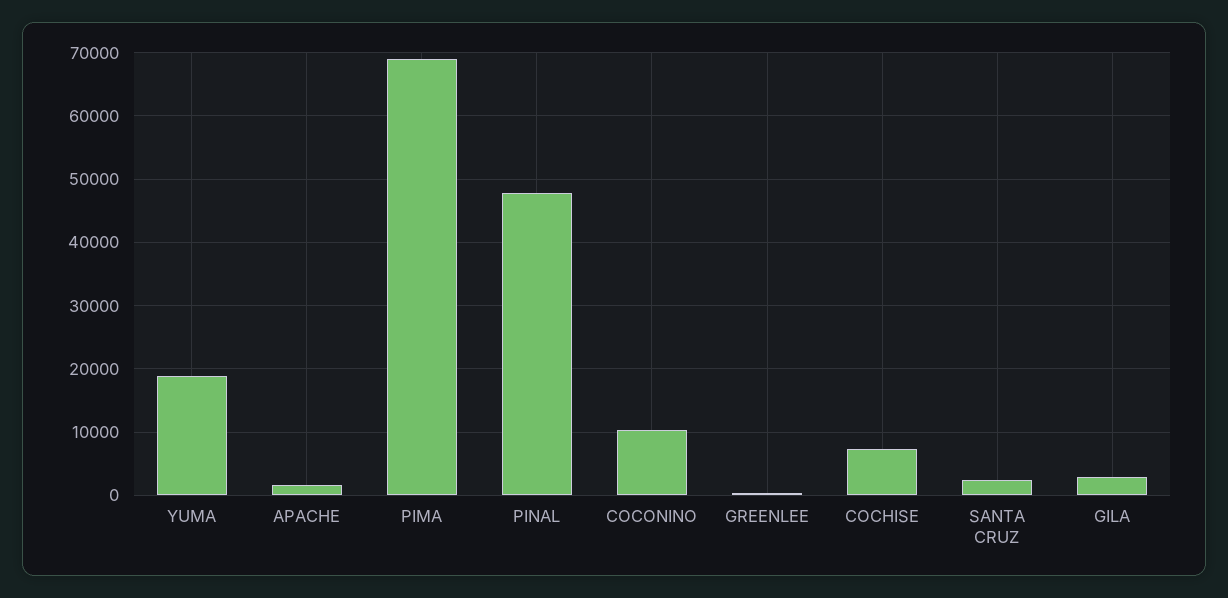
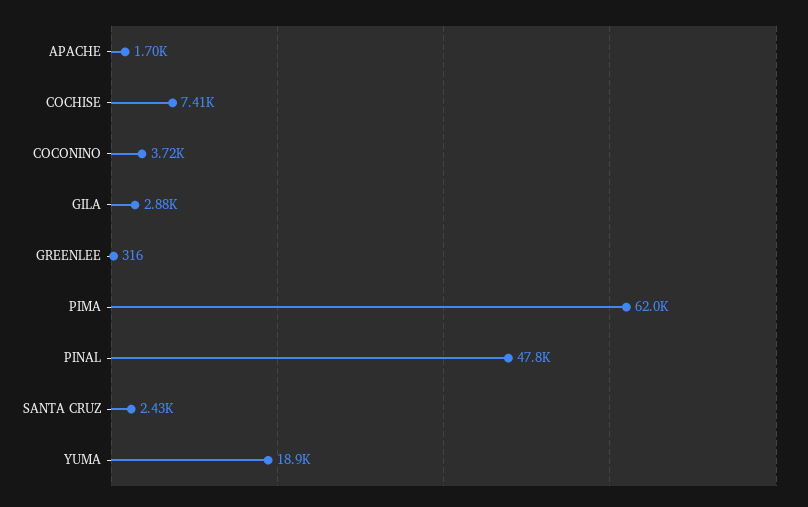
PIMA: 69000 -> 62000
COCONINO: 10000 -> 3720

